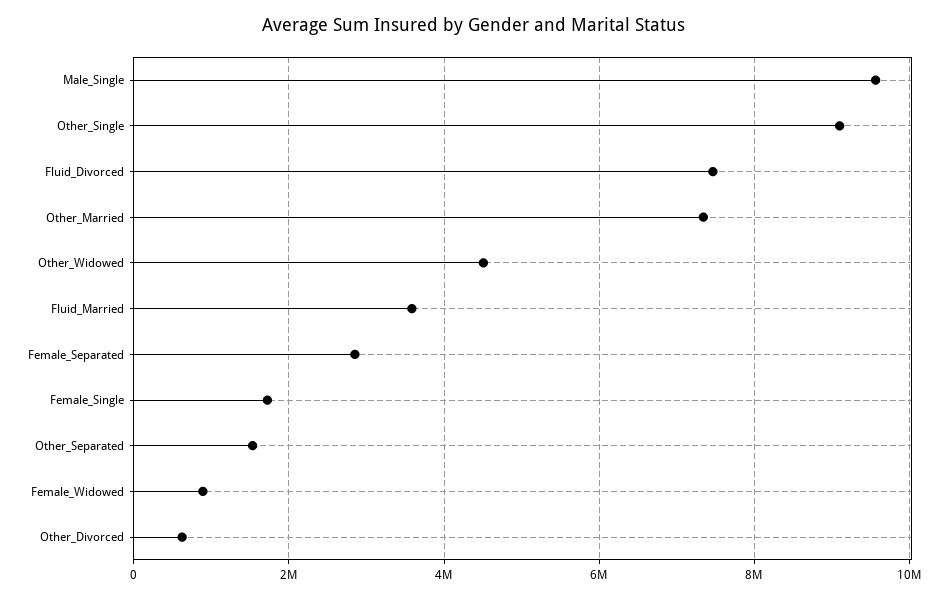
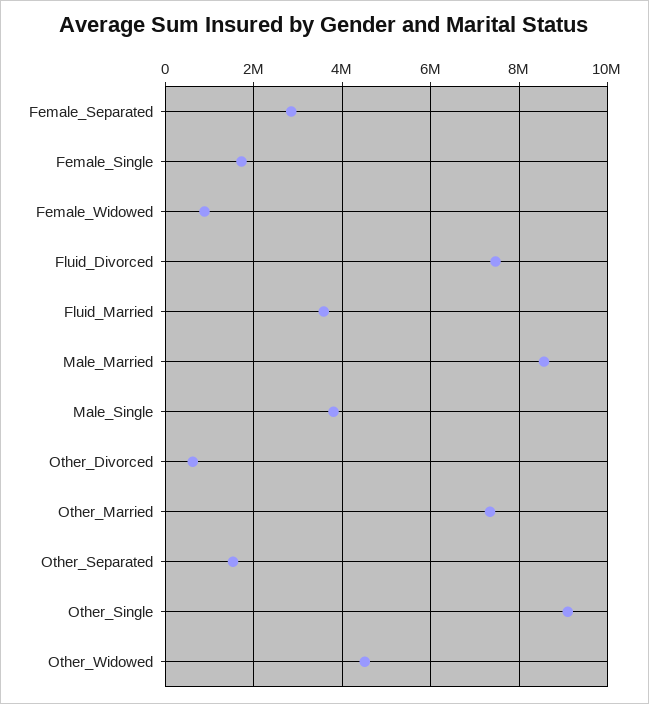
Male_Single: 9600000 -> 3800000
Male_Married: none -> 8600000

